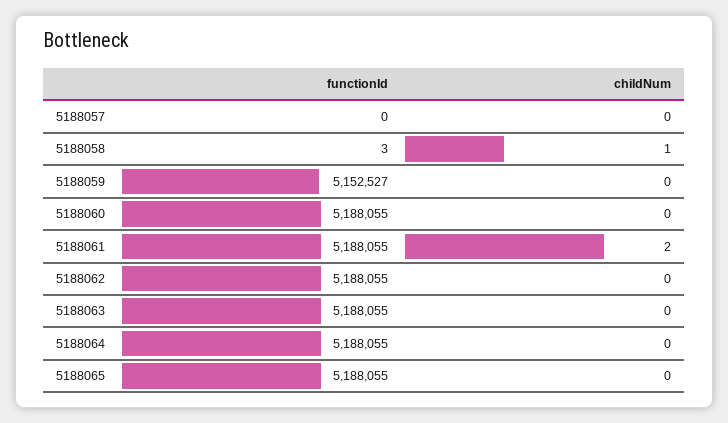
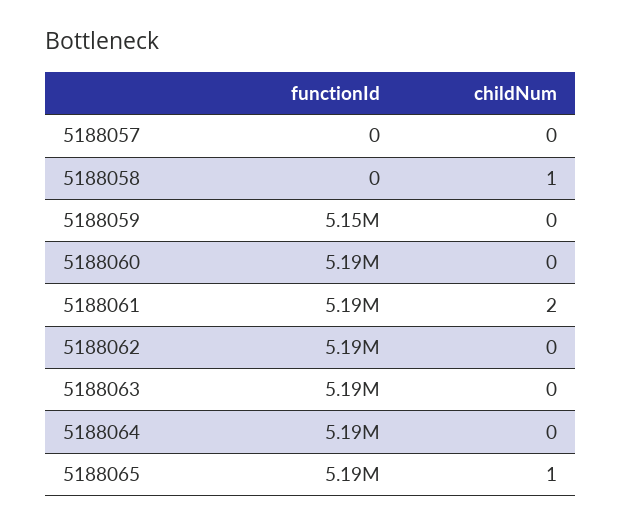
functionId, 5188058: 3 -> 0
childNum, 5188065: 0 -> 1

